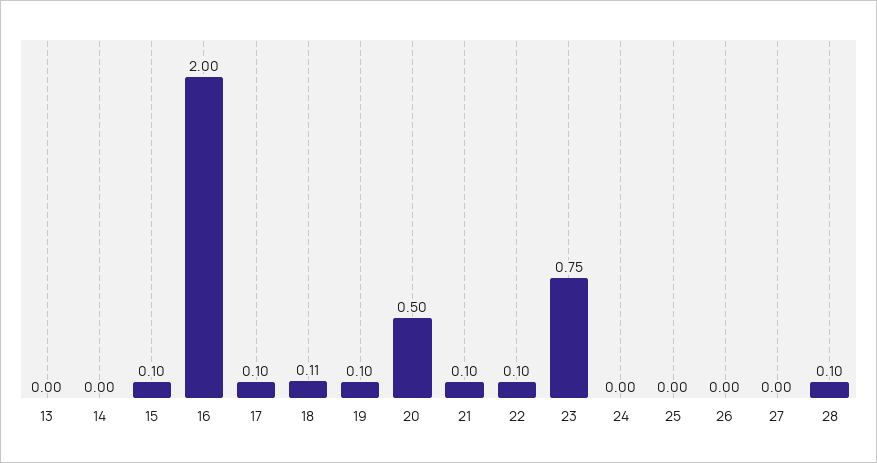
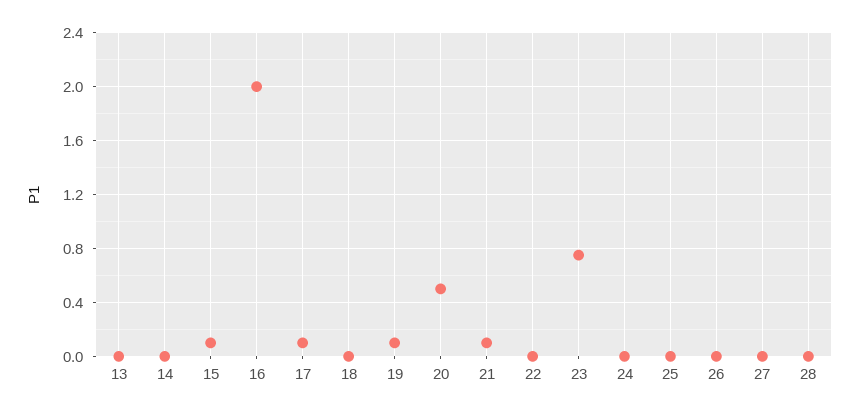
18: 0.11 -> 0
22: 0.1 -> 0
28: 0.1 -> 0

